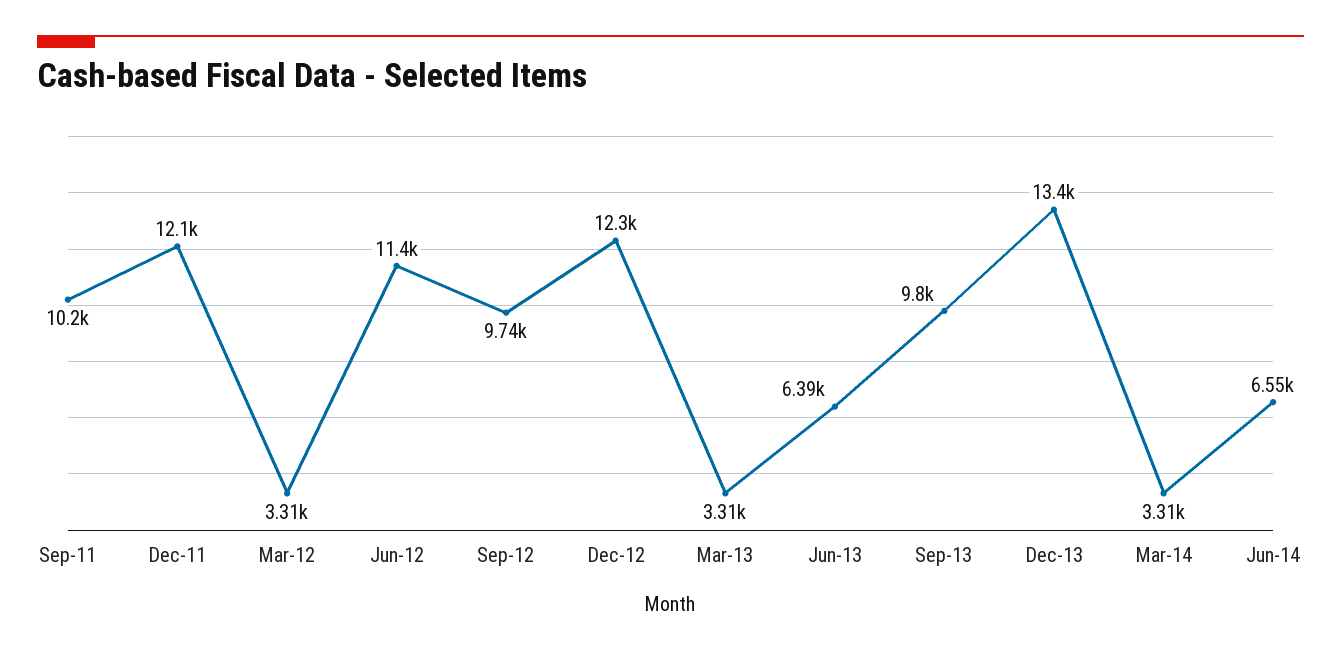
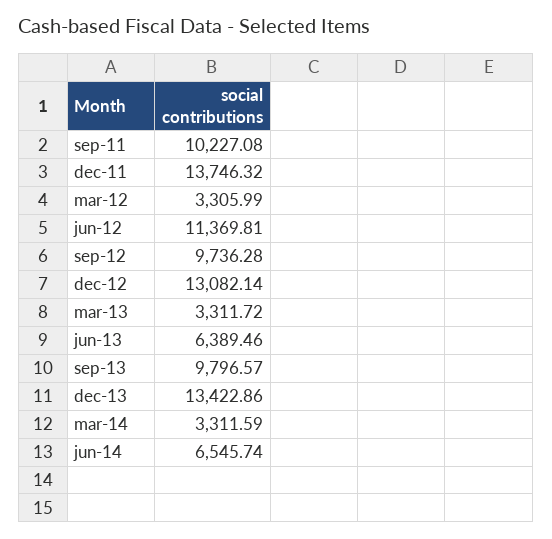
Dec-11: 12100 -> 13746.32
Dec-12: 12300 -> 13082.14

